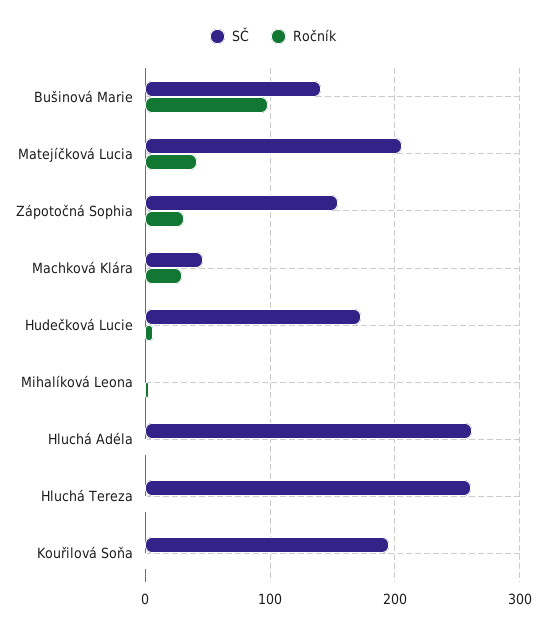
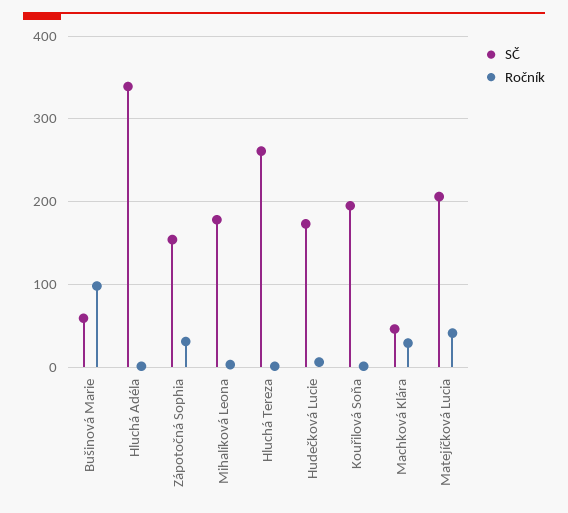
SČ, Bušinová Marie: 140 -> 60
SČ, Mihalíková Leona: 0 -> 180
SČ, Hluchá Adéla: 260 -> 340

